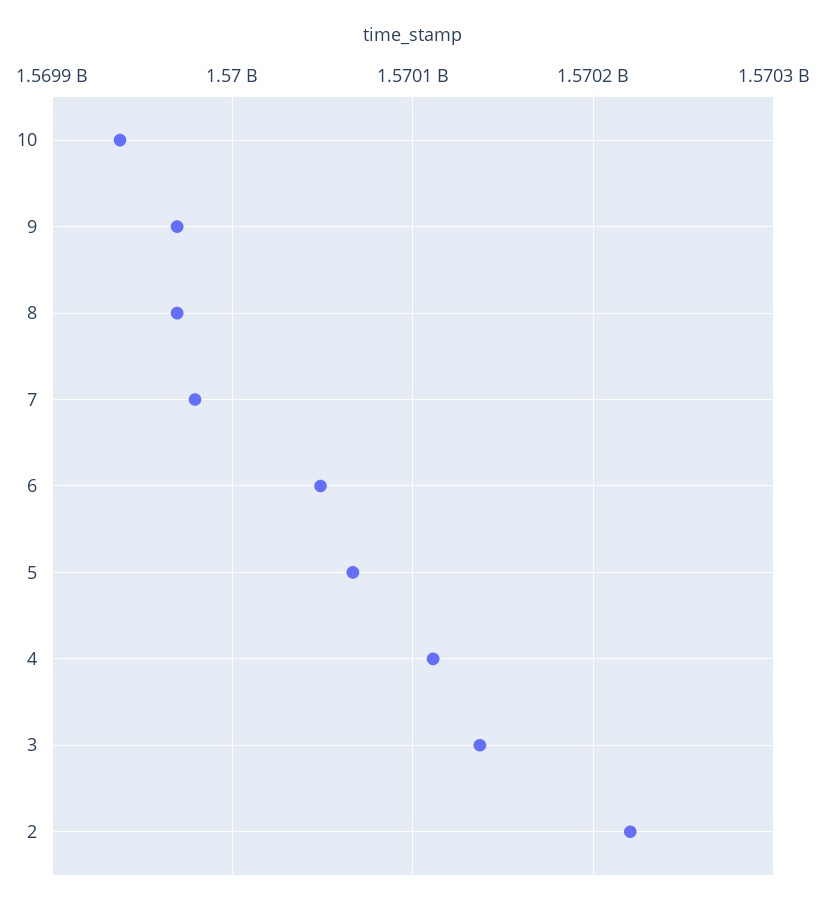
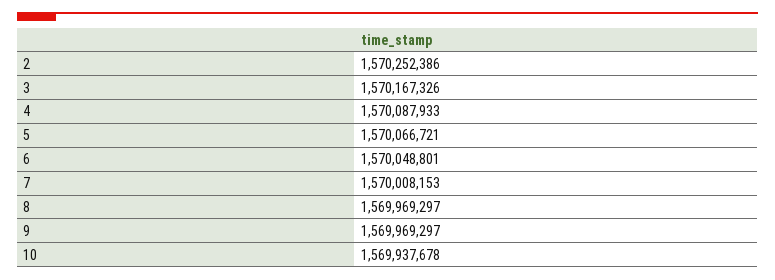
7: 1569980000 -> 1570008153
4: 1570110000 -> 1570087933
3: 1570140000 -> 1570167326
2: 1570220000 -> 1570252386

